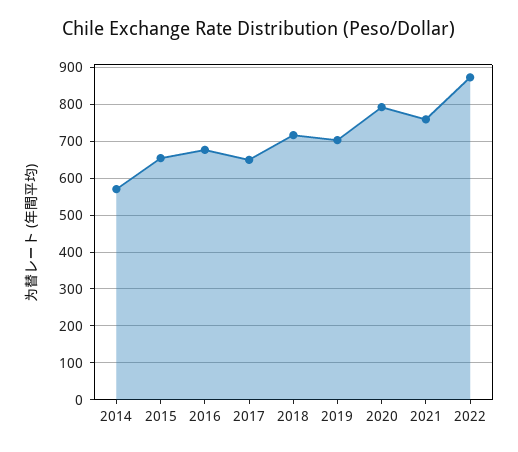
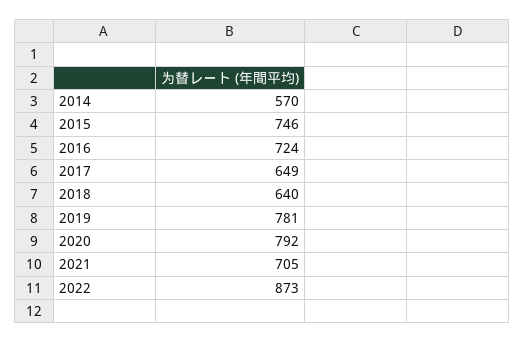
2015: 660 -> 746
2016: 680 -> 724
2018: 720 -> 640
2019: 700 -> 781
2021: 760 -> 705

